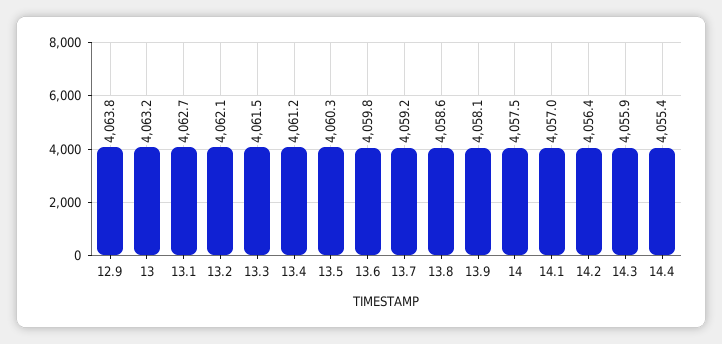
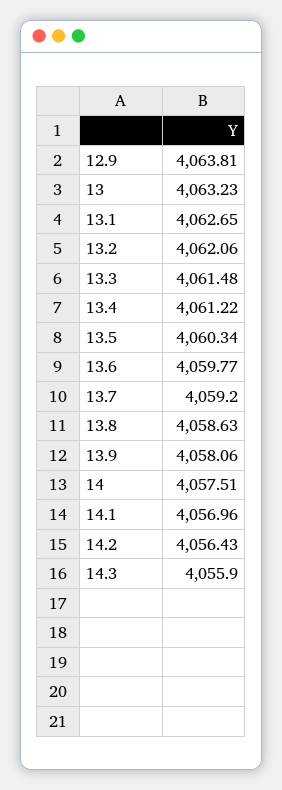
14.4: 4055.4 -> none

